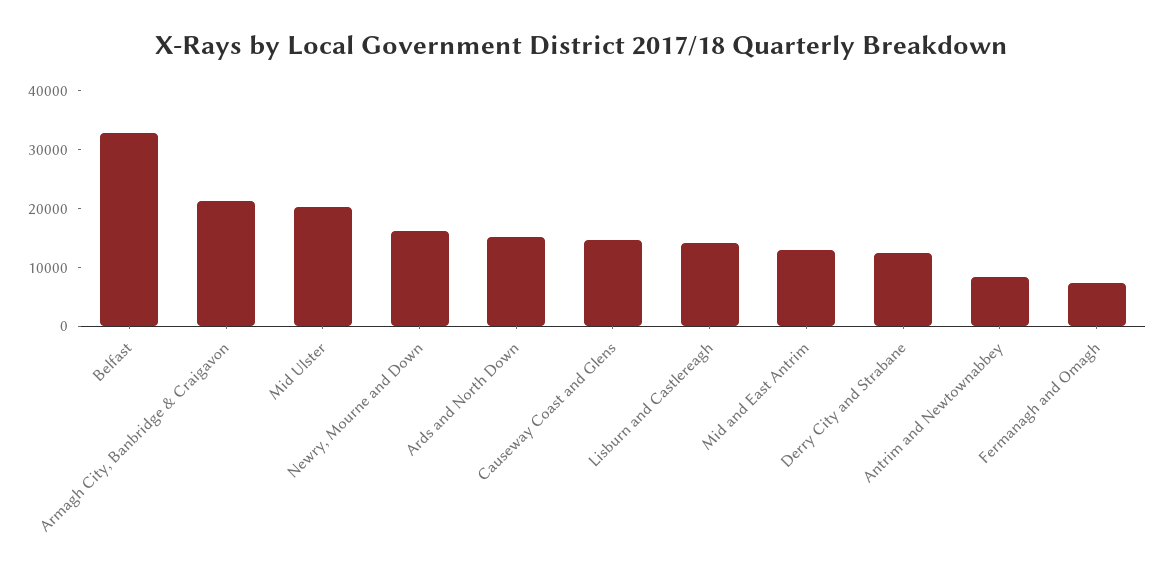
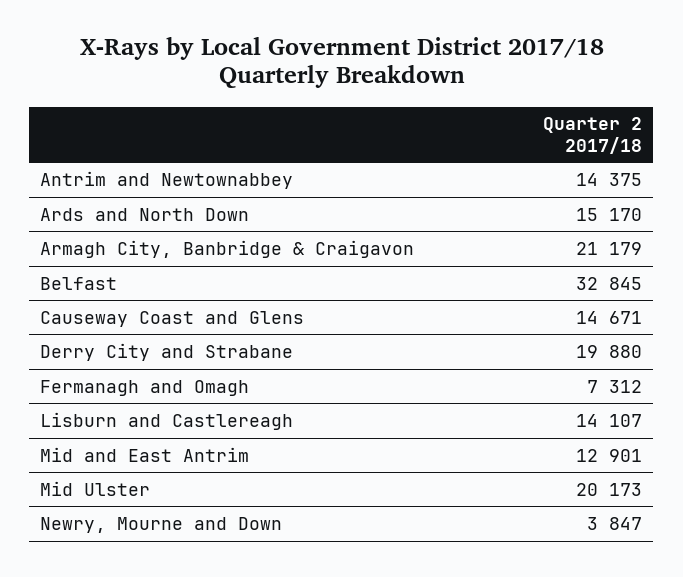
Newry, Mourne and Down: 16000 -> 3847
Derry City and Strabane: 12000 -> 19880
Antrim and Newtownabbey: 8000 -> 14375

